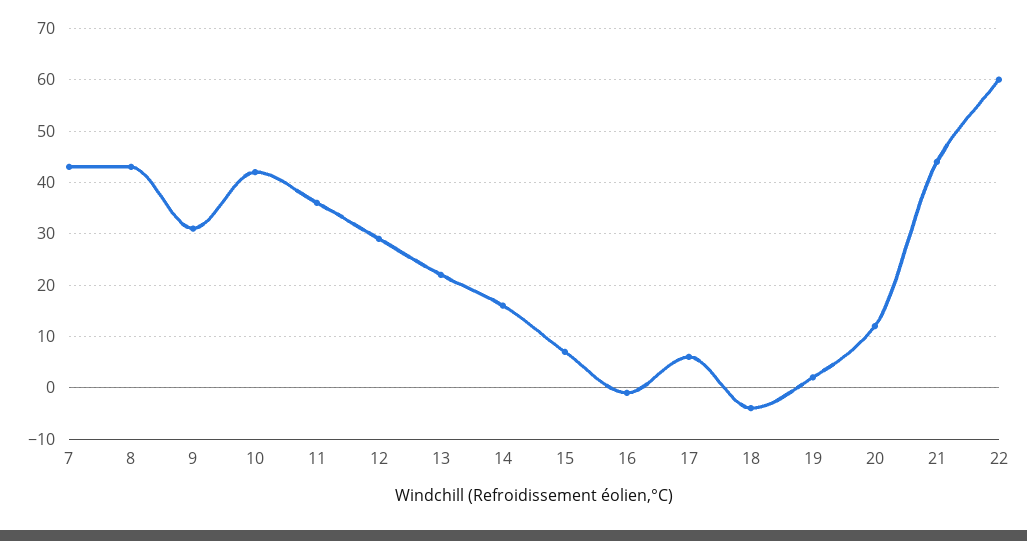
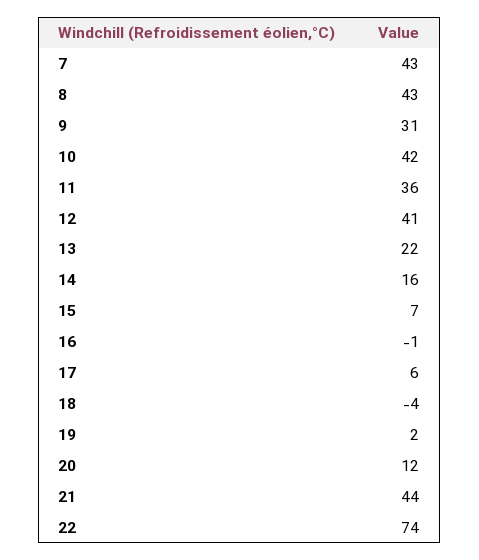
12: 30 -> 41
22: 60 -> 74

